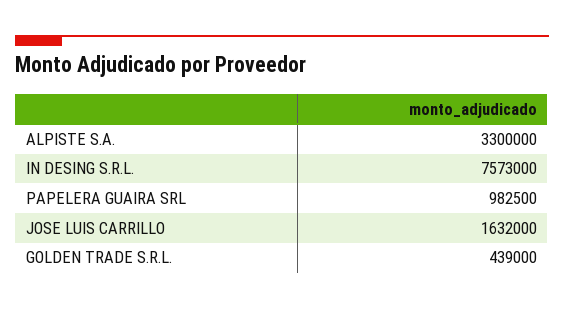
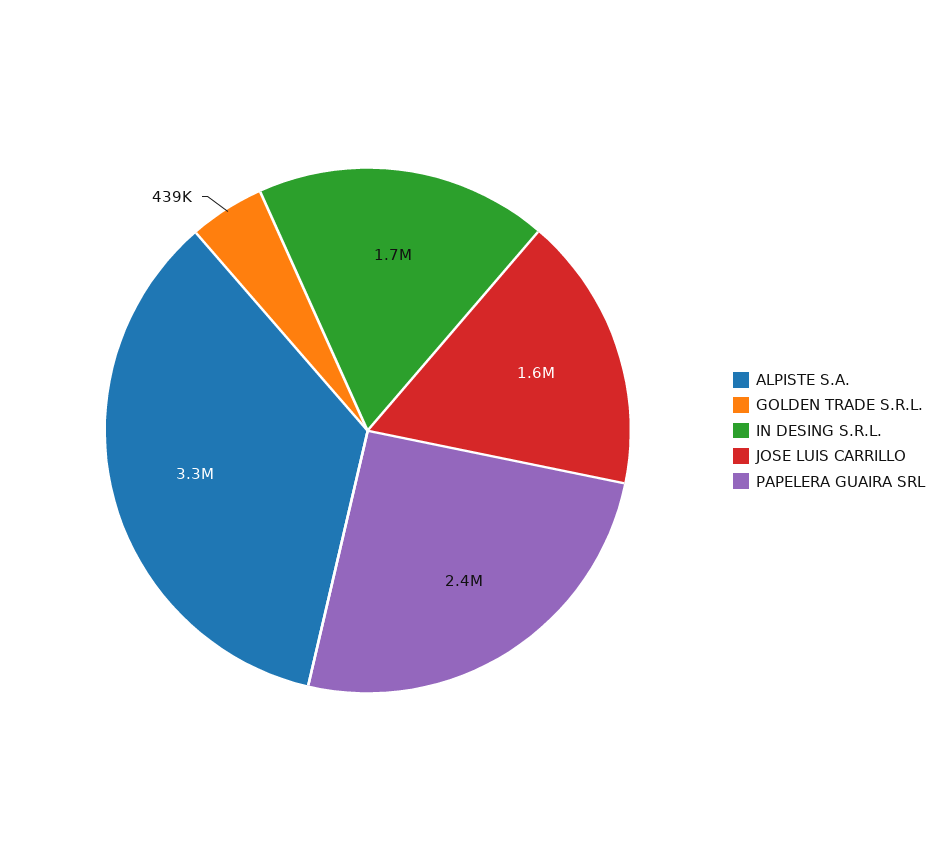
IN DESING S.R.L.: 7573000 -> 1700000
PAPELERA GUAIRA SRL: 982500 -> 2400000

